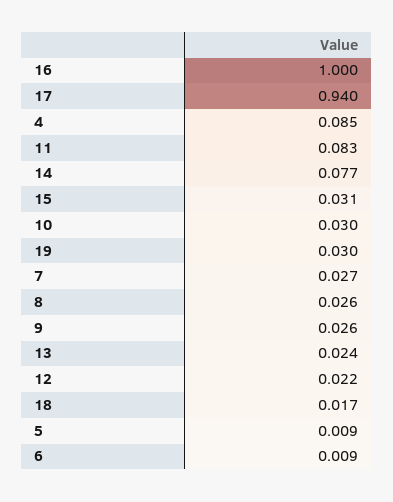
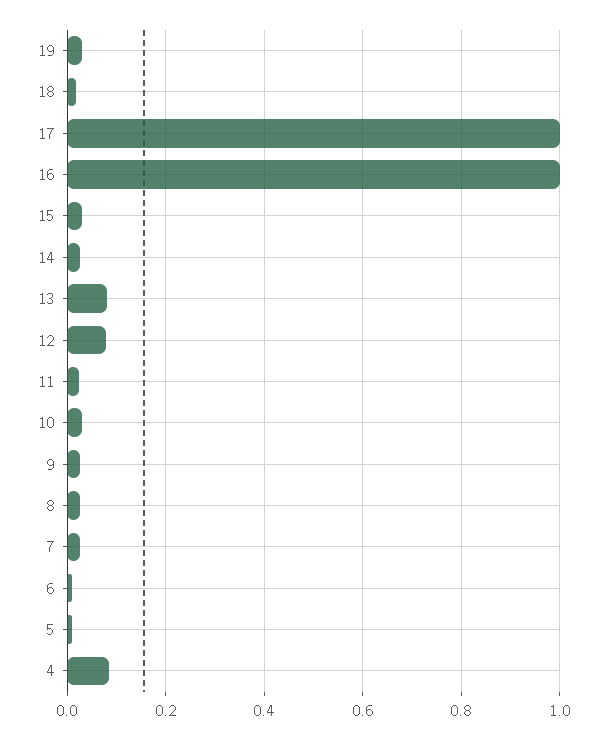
17: 0.94 -> 1
11: 0.083 -> 0.02
14: 0.077 -> 0.02
13: 0.024 -> 0.08
12: 0.022 -> 0.08

